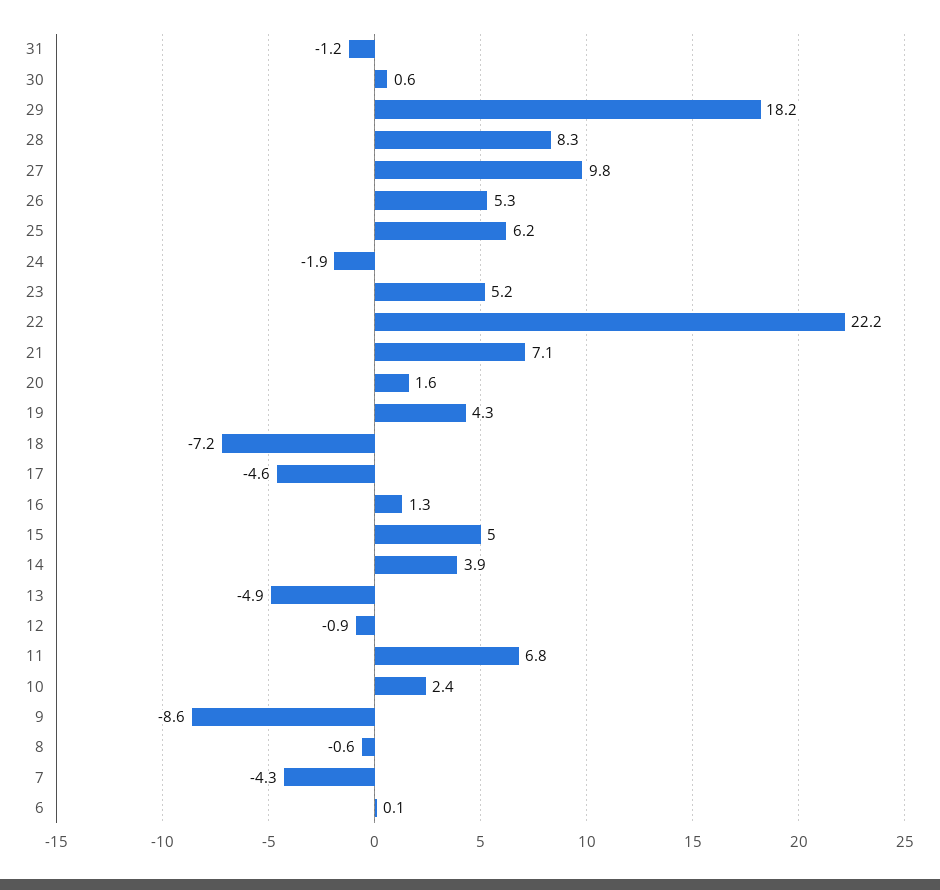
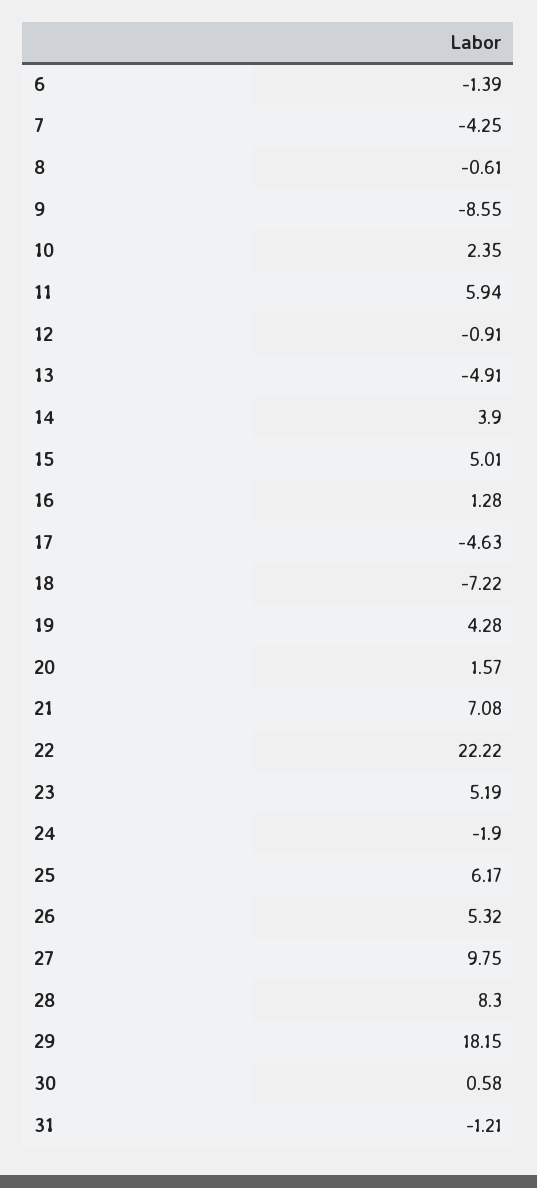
11: 6.8 -> 5.94
6: 0.1 -> -1.39

